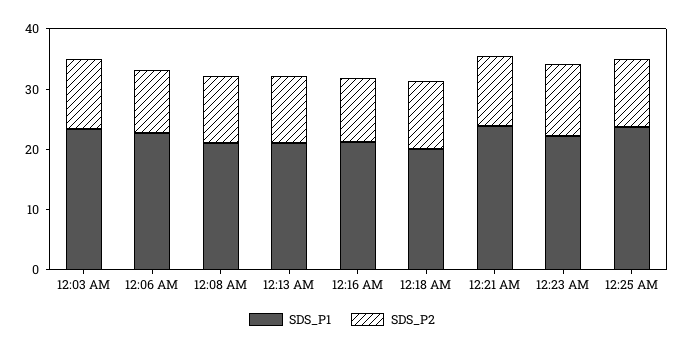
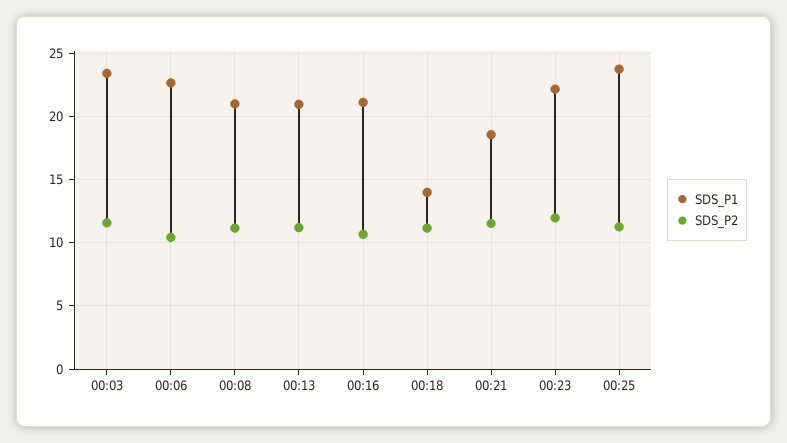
SDS_P1, 12:18 AM: 20 -> 14
SDS_P1, 12:21 AM: 24 -> 18.5

